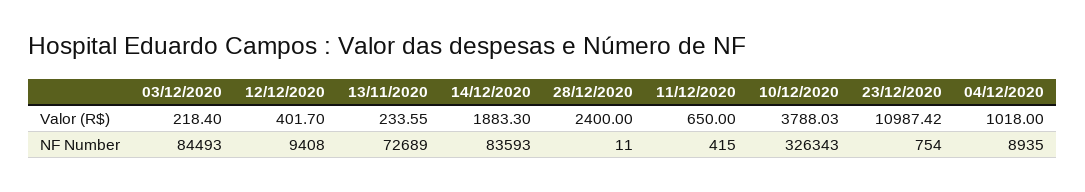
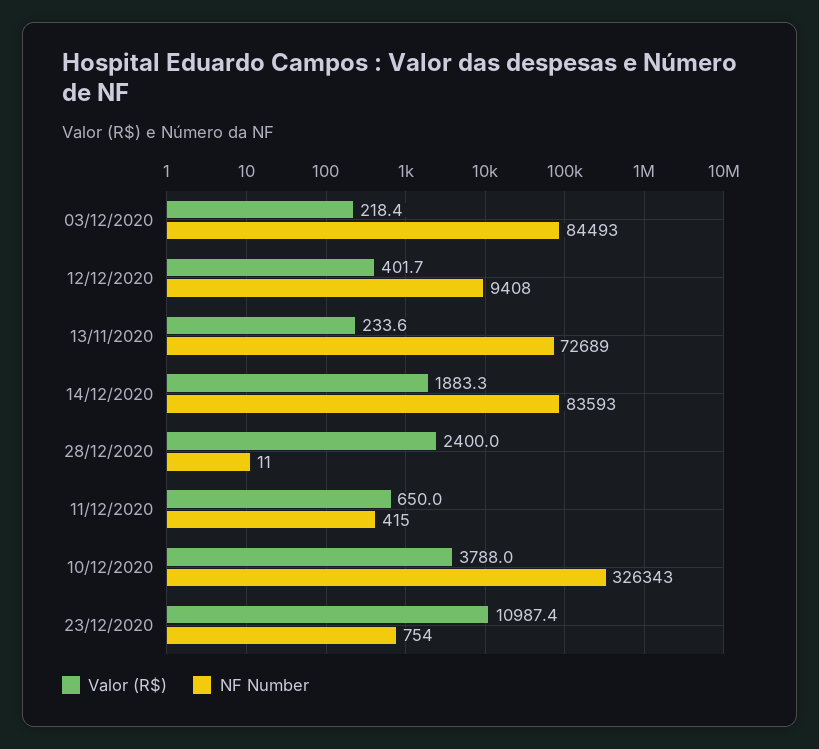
Valor (R$), 04/12/2020: 1018 -> none
NF Number, 04/12/2020: 8935 -> none

